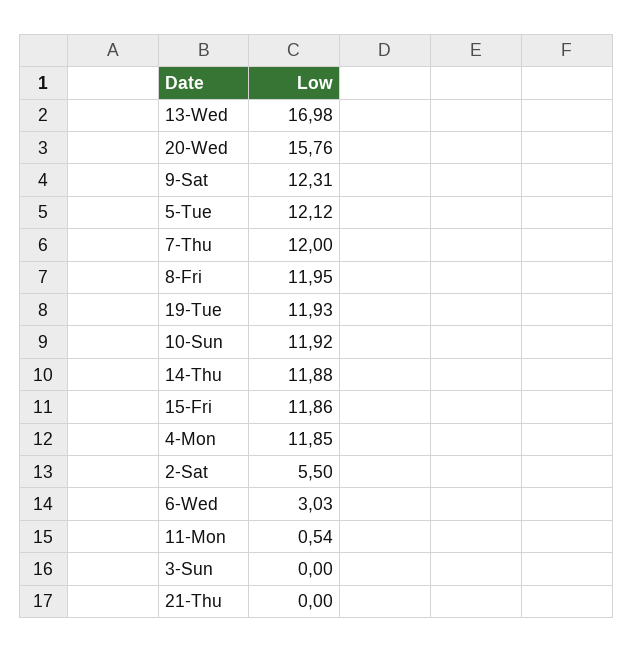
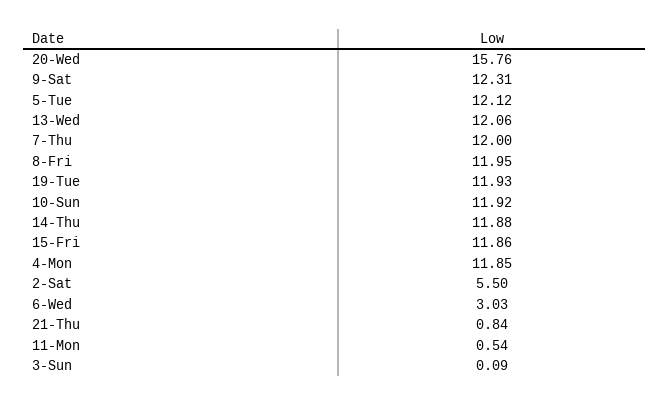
13-Wed: 16.98 -> 12.06
3-Sun: 0 -> 0.09
21-Thu: 0 -> 0.84

